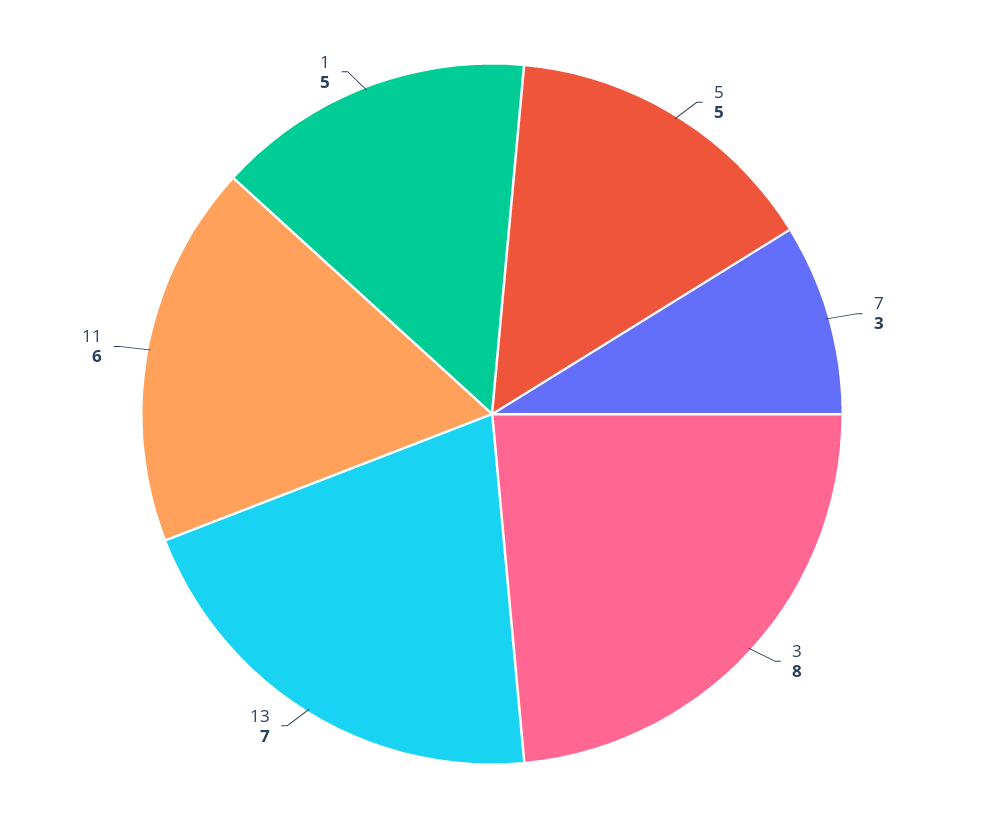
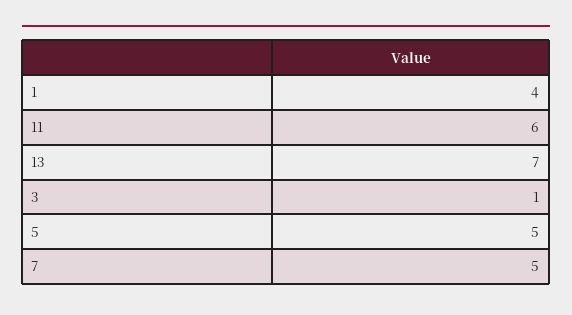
7: 3 -> 5
3: 8 -> 1
1: 5 -> 4

